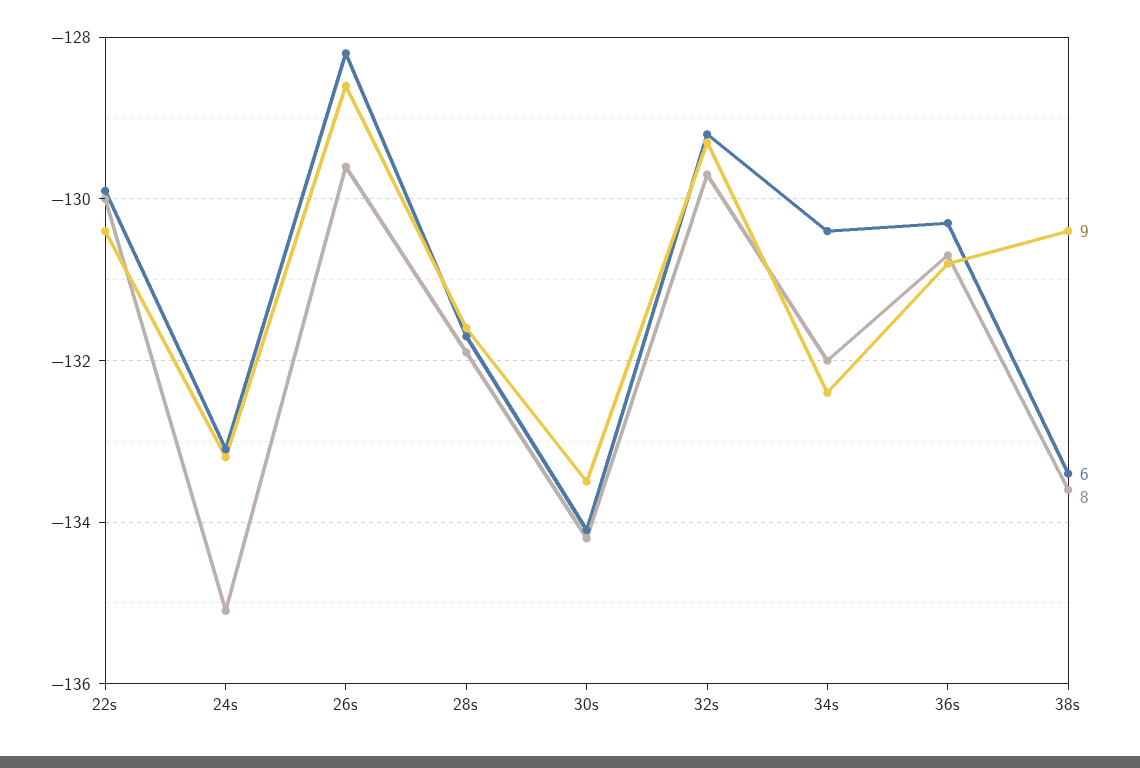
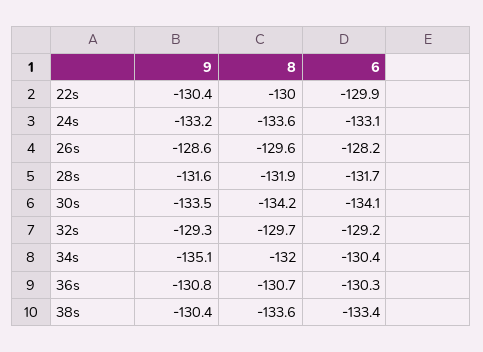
8, 24s: -135 -> -133.6
9, 34s: -132.5 -> -135.1

